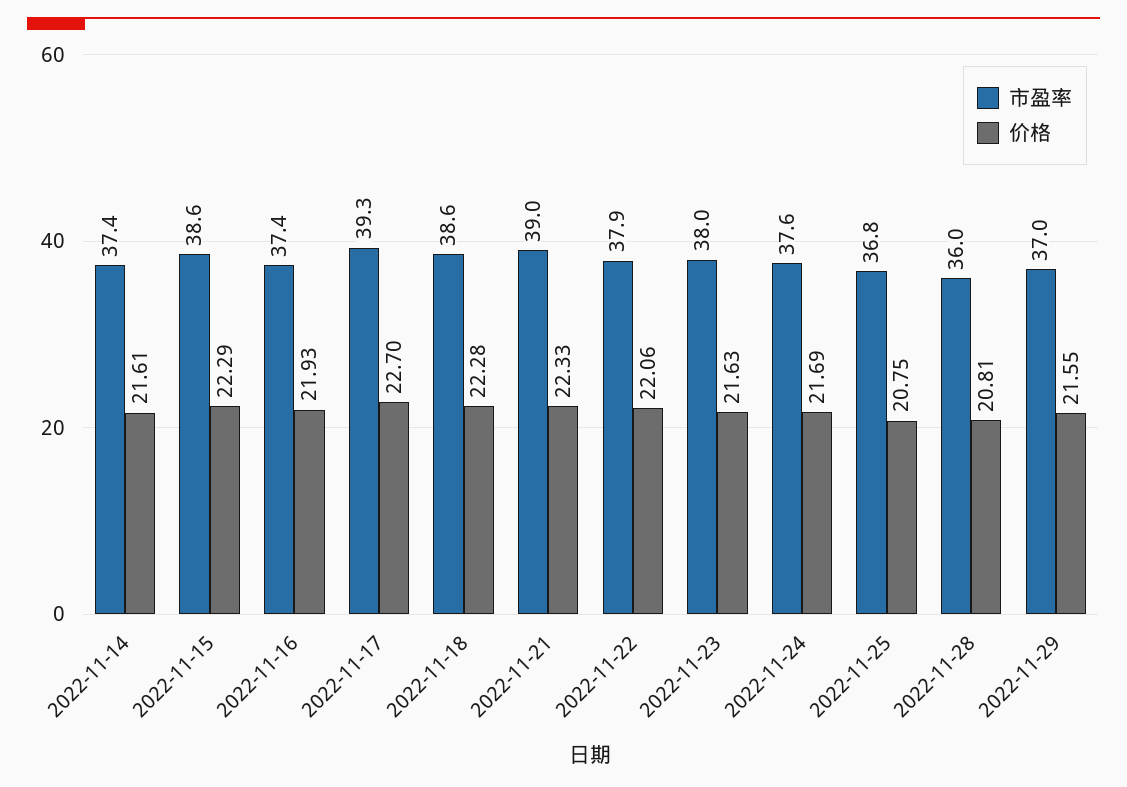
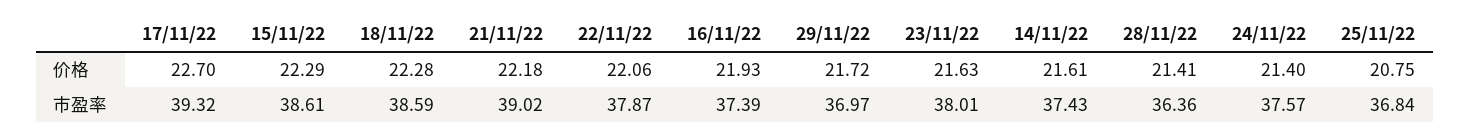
价格, 2022-11-21: 22.33 -> 22.18
价格, 2022-11-24: 21.69 -> 21.4
市盈率, 2022-11-28: 36 -> 36.36
价格, 2022-11-28: 20.81 -> 21.41
价格, 2022-11-29: 21.55 -> 21.72

